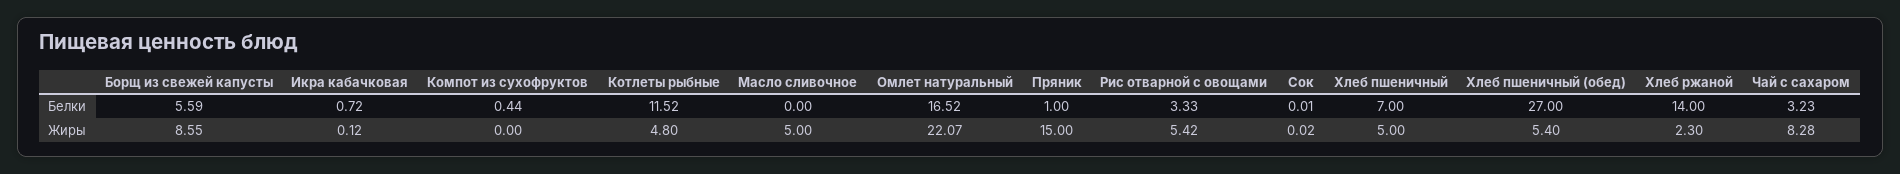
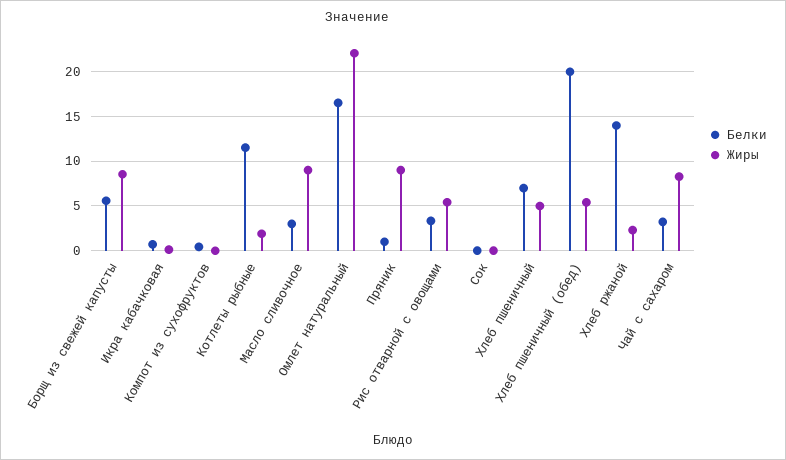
Белки, Масло сливочное: 0 -> 3
Белки, Хлеб пшеничный (обед): 27 -> 20
Жиры, Котлеты рыбные: 4.8 -> 2
Жиры, Масло сливочное: 5 -> 9
Жиры, Пряник: 15 -> 9

